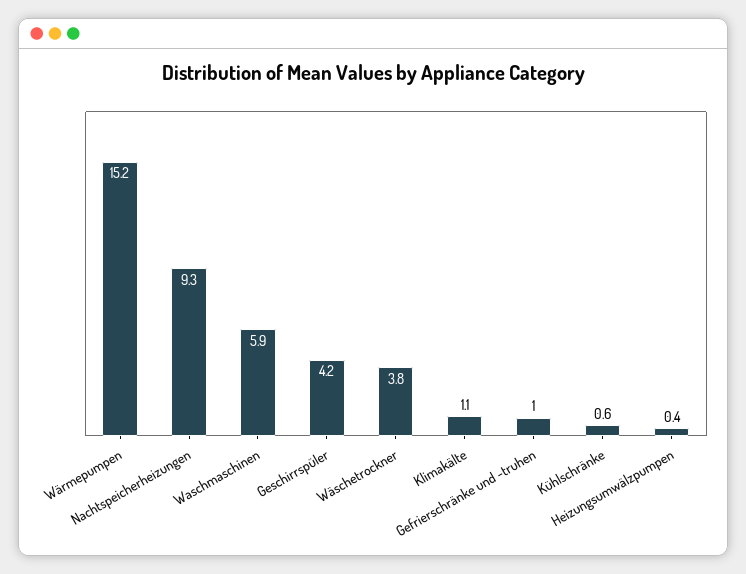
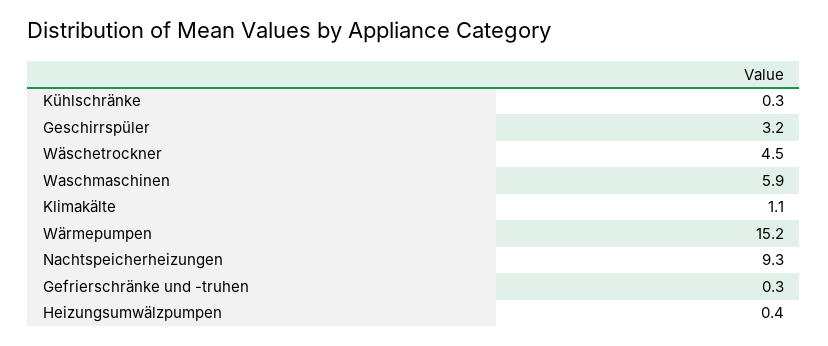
Geschirrspüler: 4.2 -> 3.2
Wäschetrockner: 3.8 -> 4.5
Gefrierschränke und -truhen: 1 -> 0.3
Kühlschränke: 0.6 -> 0.3

